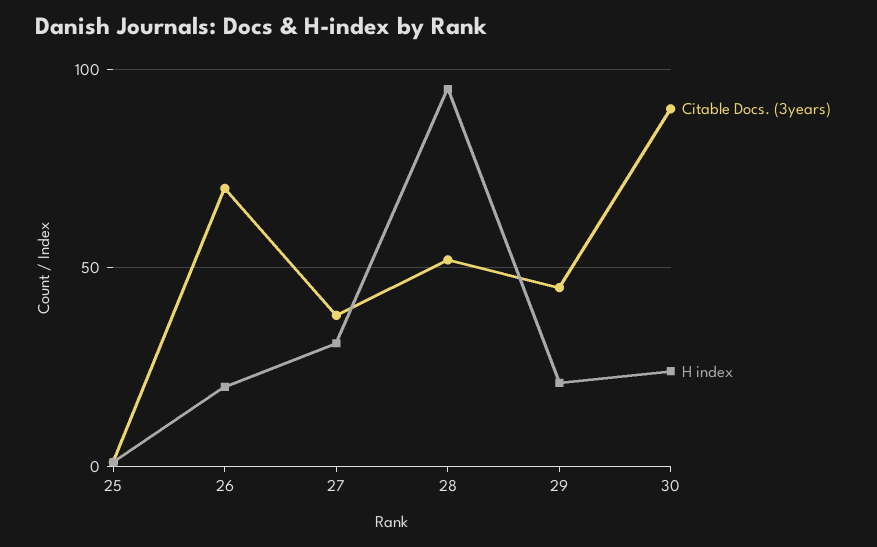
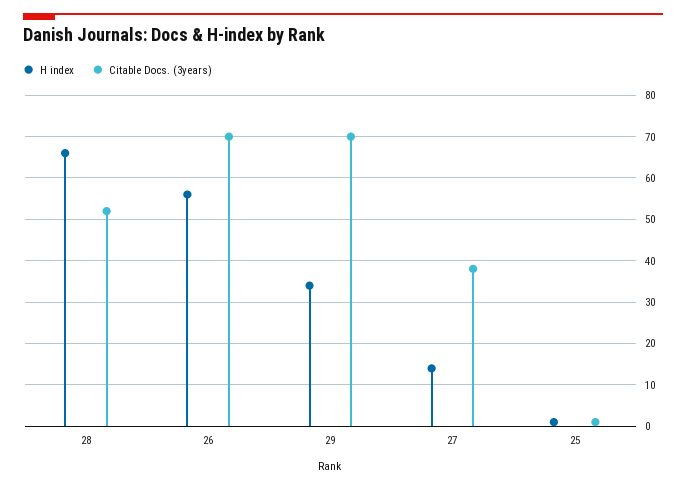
H index, 26: 20 -> 55
H index, 27: 30 -> 15
H index, 28: 95 -> 65
Citable Docs. (3years), 29: 45 -> 70
H index, 29: 20 -> 35
Citable Docs. (3years), 30: 90 -> none
H index, 30: 25 -> none

